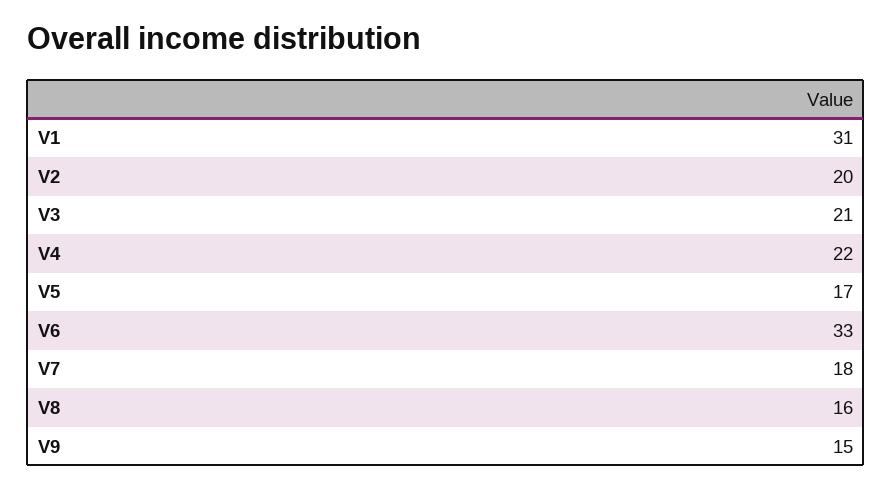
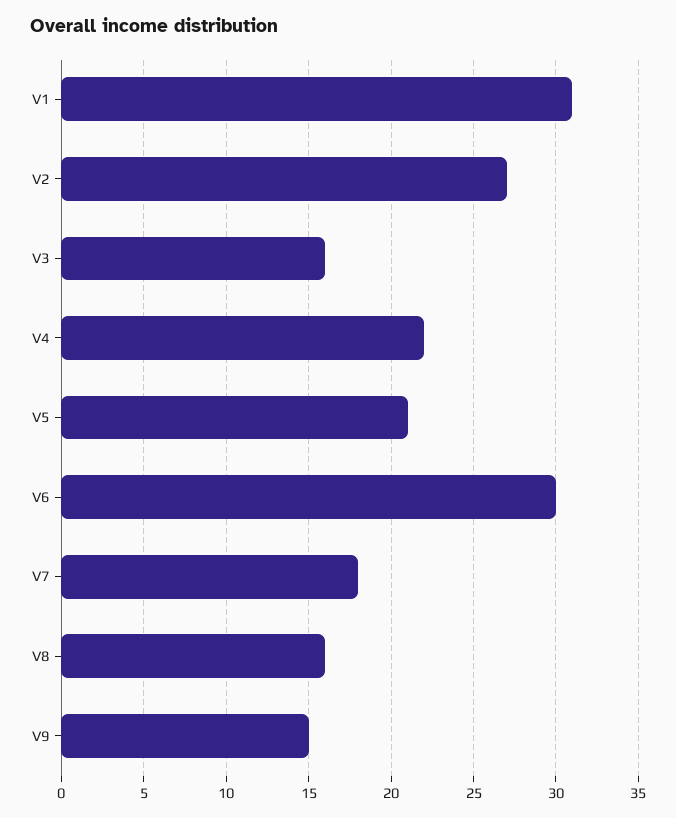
V2: 20 -> 27
V3: 21 -> 16
V5: 17 -> 21
V6: 33 -> 30

